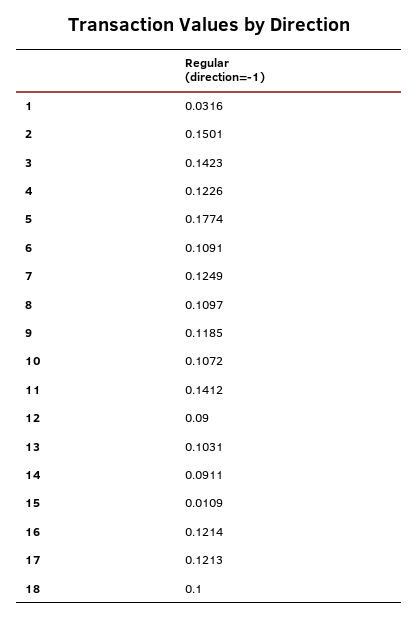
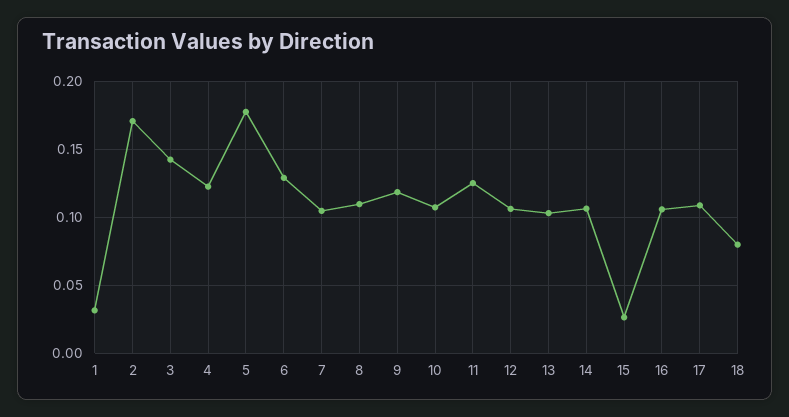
2: 0.1501 -> 0.17
6: 0.1091 -> 0.13
7: 0.1249 -> 0.105
11: 0.1412 -> 0.125
12: 0.09 -> 0.105
14: 0.0911 -> 0.105
15: 0.0109 -> 0.025
16: 0.1214 -> 0.105
17: 0.1213 -> 0.11
18: 0.1 -> 0.08

